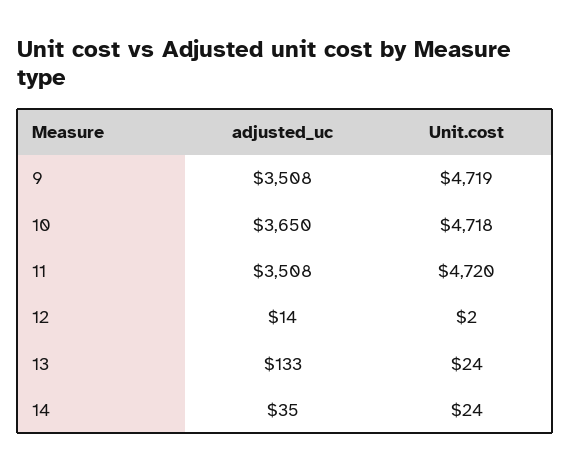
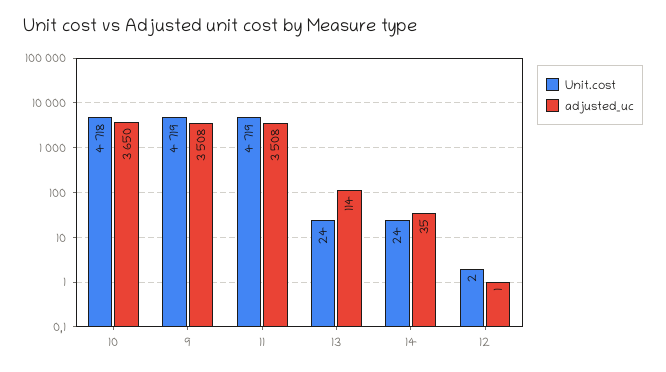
Unit.cost, 11: 4720 -> 4719
adjusted_uc, 12: 14 -> 1
adjusted_uc, 13: 133 -> 114

